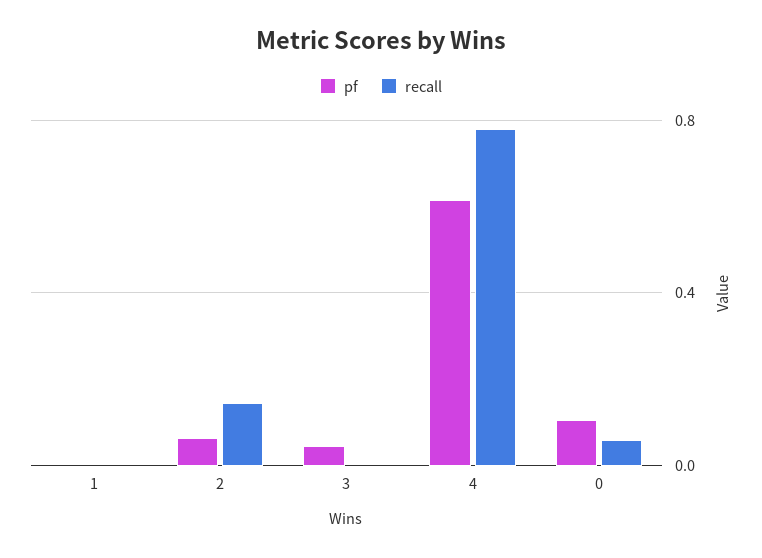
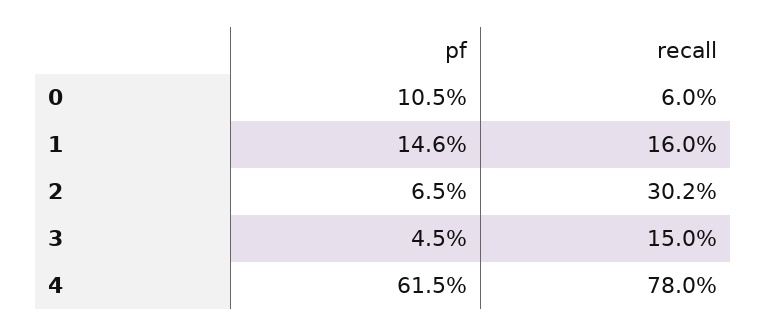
pf, 1: 0 -> 0.146
recall, 1: 0 -> 0.16
recall, 2: 0.15 -> 0.302
recall, 3: 0 -> 0.15

